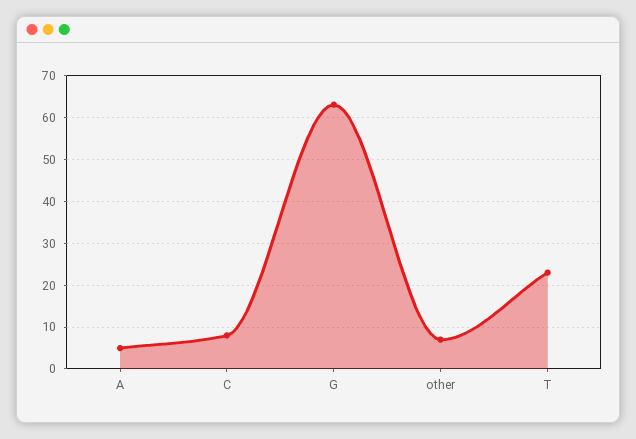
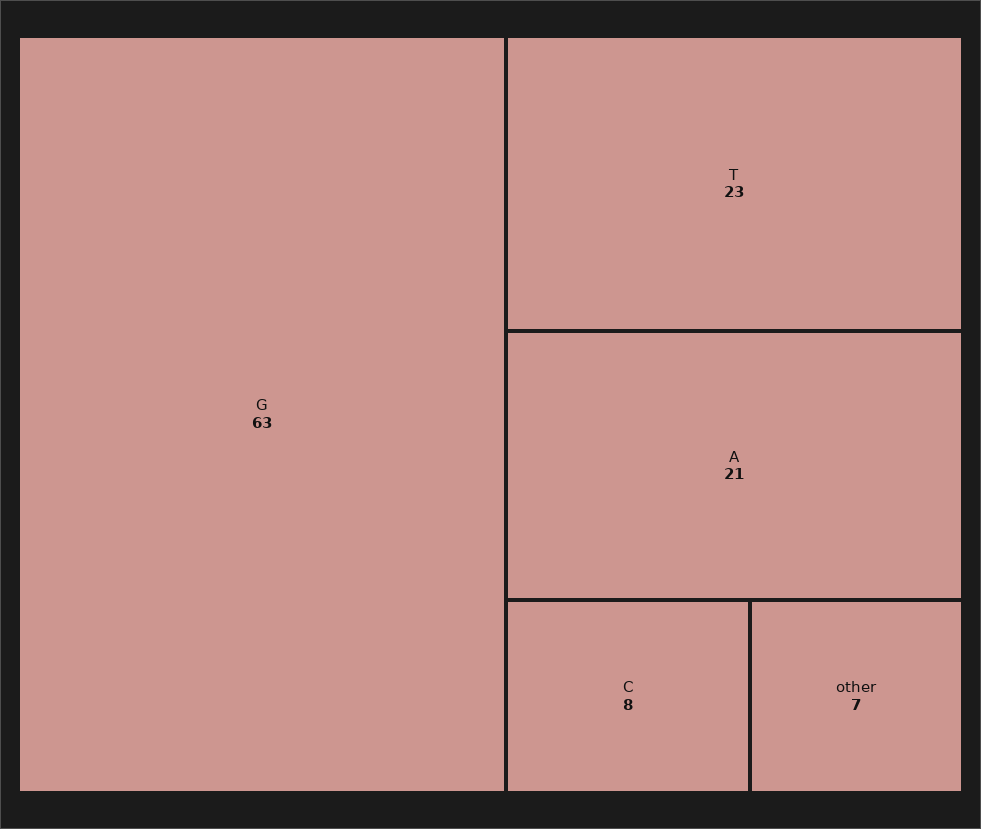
A: 5 -> 21

